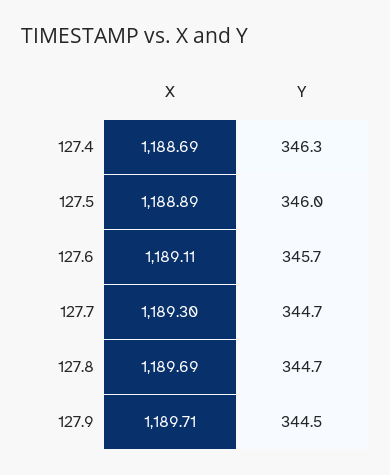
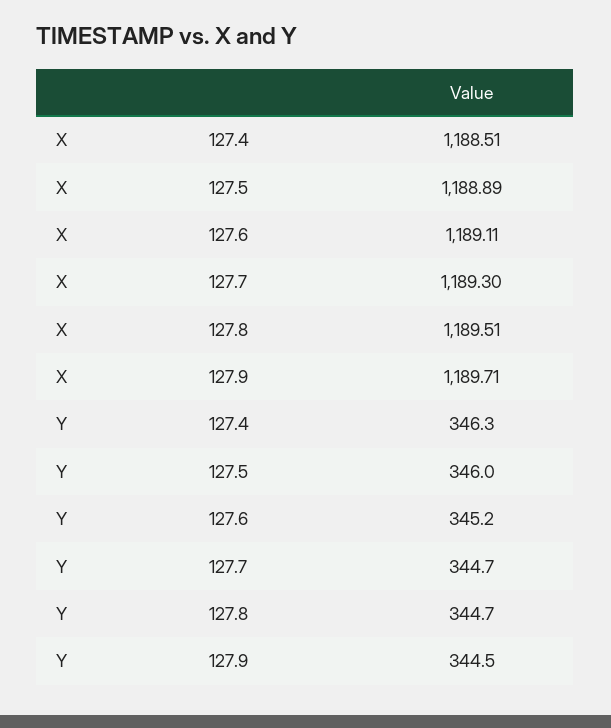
X, 127.4: 1188.69 -> 1188.51
Y, 127.6: 345.7 -> 345.2
X, 127.8: 1189.69 -> 1189.51

